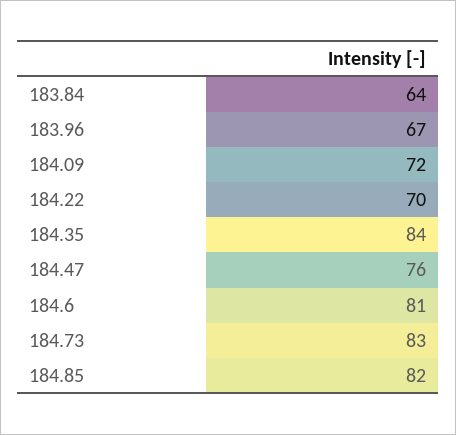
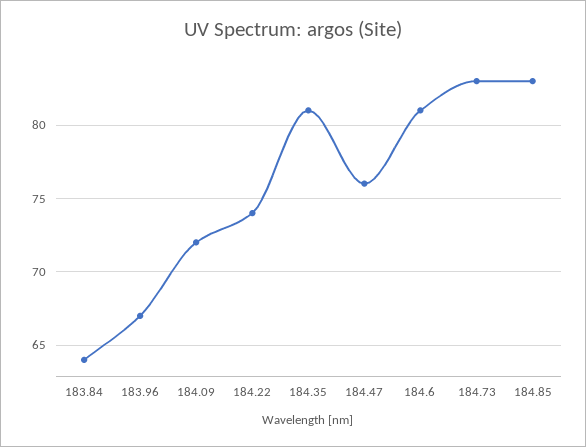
184.22: 70 -> 74
184.35: 84 -> 81
184.85: 82 -> 83

